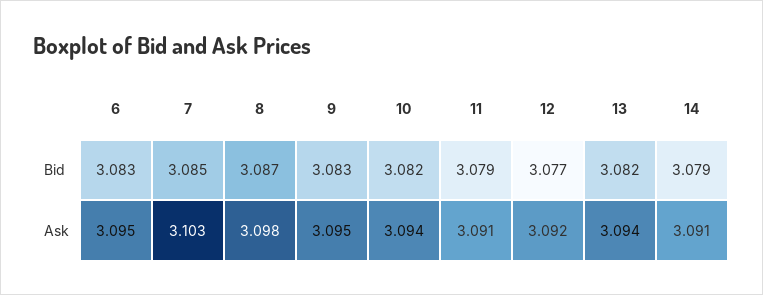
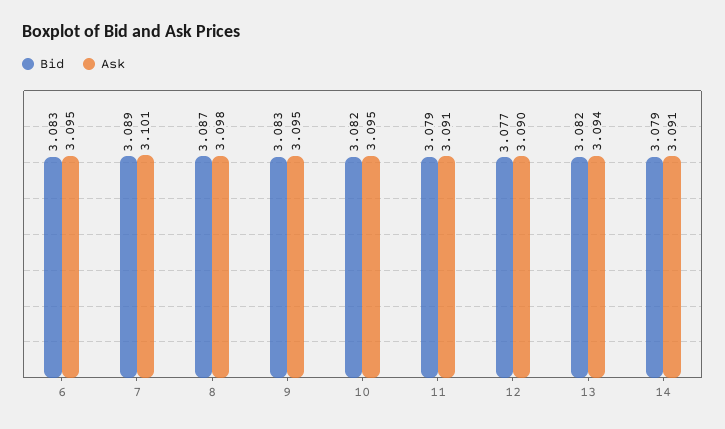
Bid, 7: 3.085 -> 3.089
Ask, 7: 3.103 -> 3.101
Ask, 10: 3.094 -> 3.095
Ask, 12: 3.092 -> 3.09

